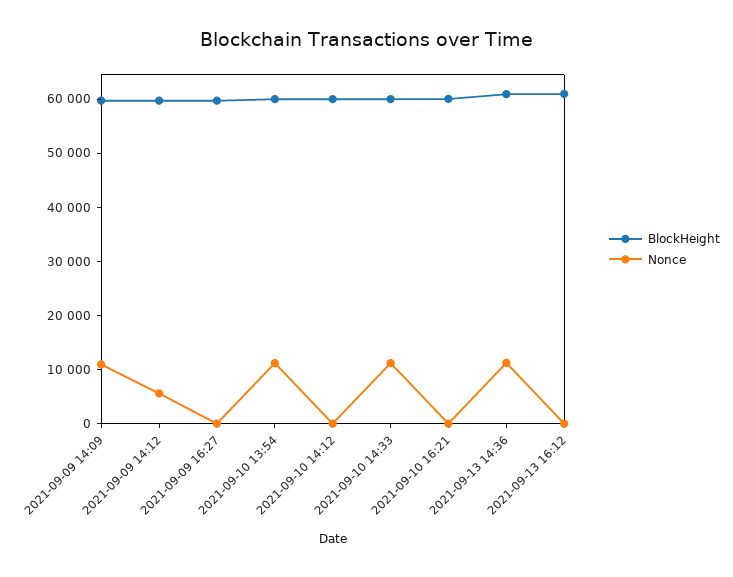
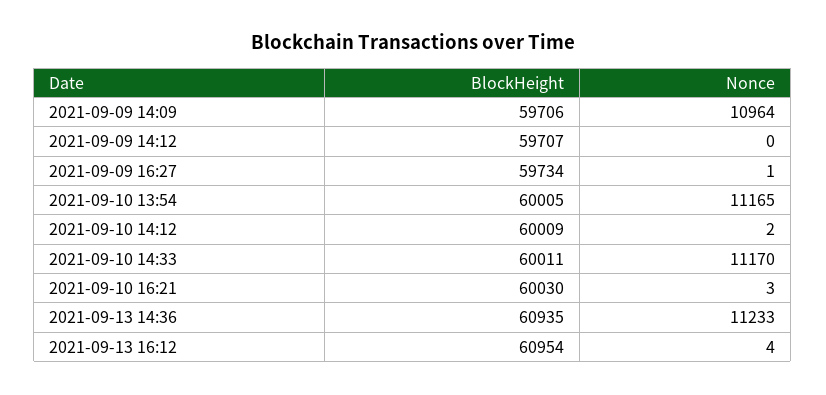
Nonce, 2021-09-09 14:12: 6000 -> 0

